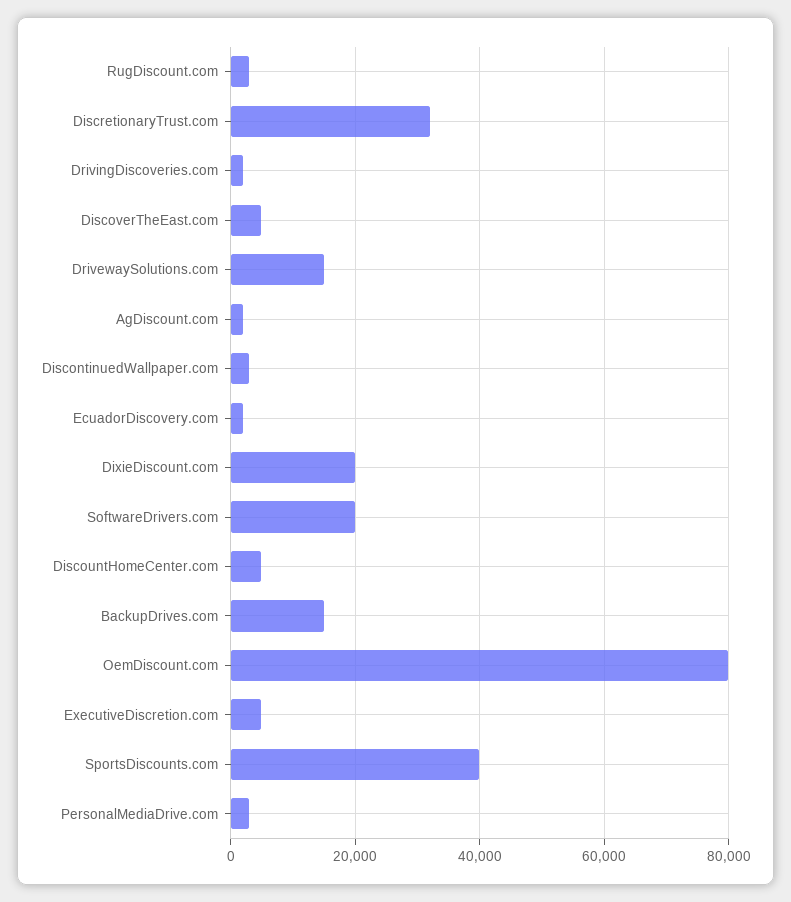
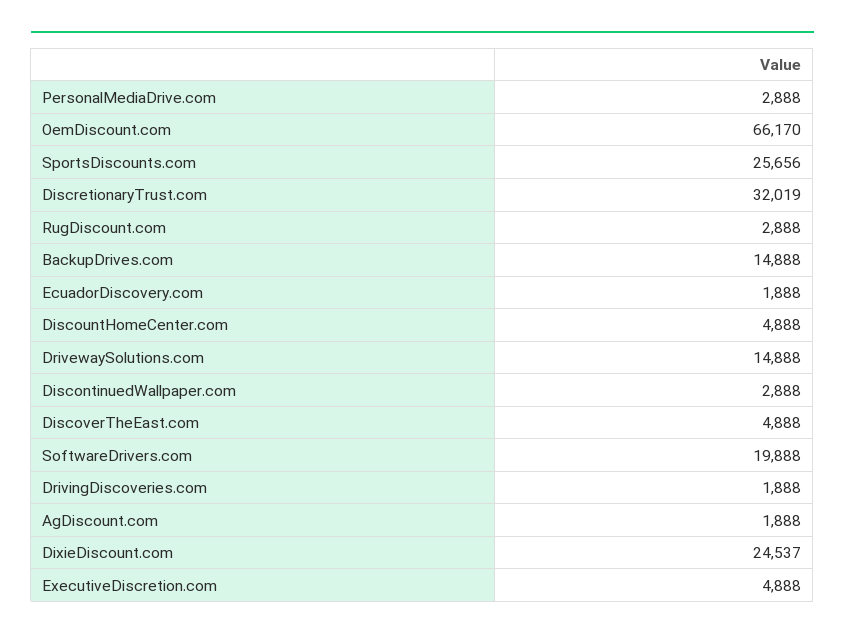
DixieDiscount.com: 20000 -> 24537
OemDiscount.com: 80000 -> 66170
SportsDiscounts.com: 40000 -> 25656

